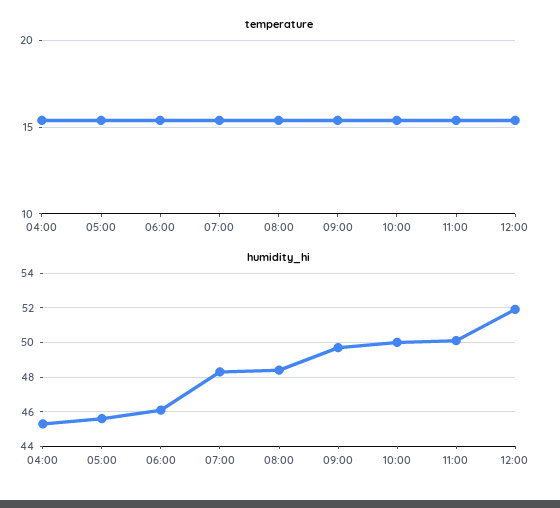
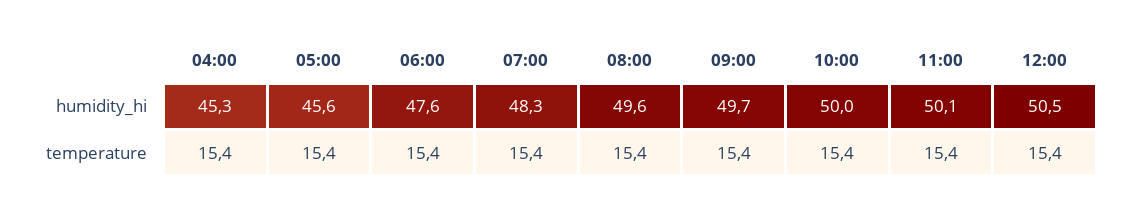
humidity_hi, 06:00: 46 -> 47.6
humidity_hi, 08:00: 48.5 -> 49.6
humidity_hi, 12:00: 52 -> 50.5

